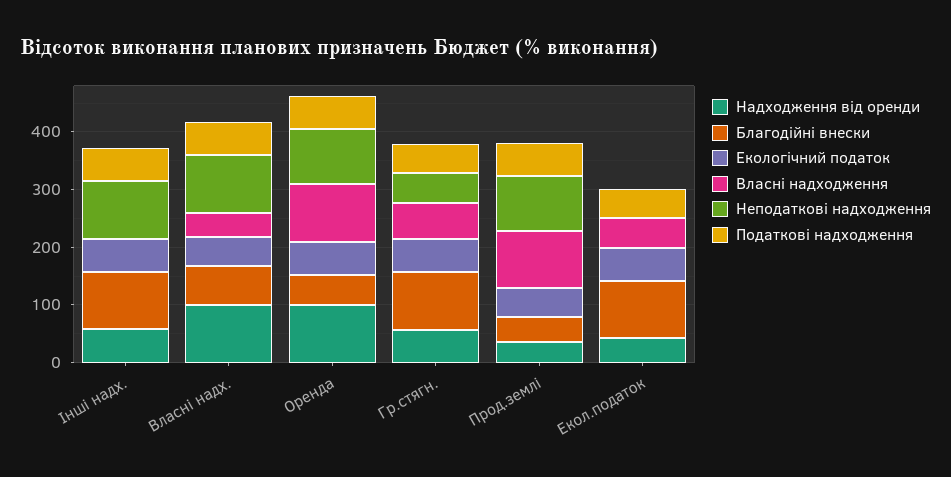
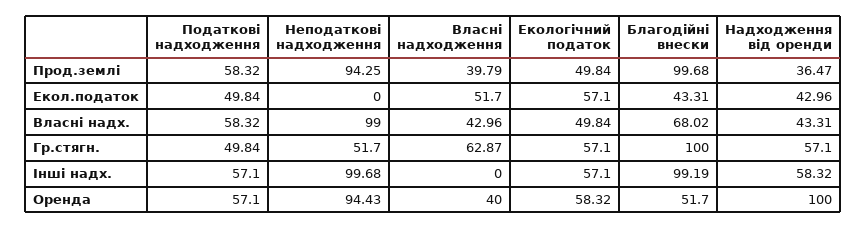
Надходження від оренди, Власні надх.: 100 -> 43.31
Власні надходження, Оренда: 100 -> 40
Благодійні внески, Прод.землі: 40 -> 99.68
Власні надходження, Прод.землі: 100 -> 39.79
Благодійні внески, Екол.податок: 100 -> 43.31

